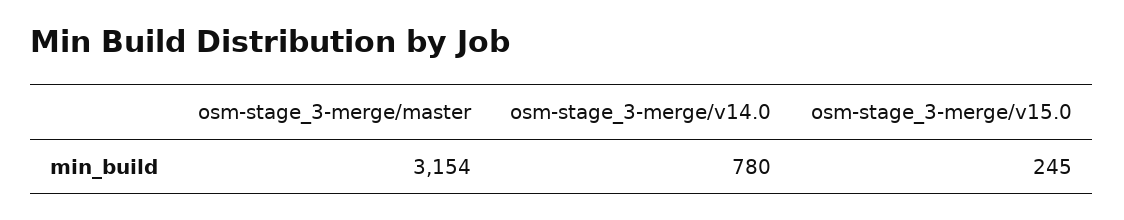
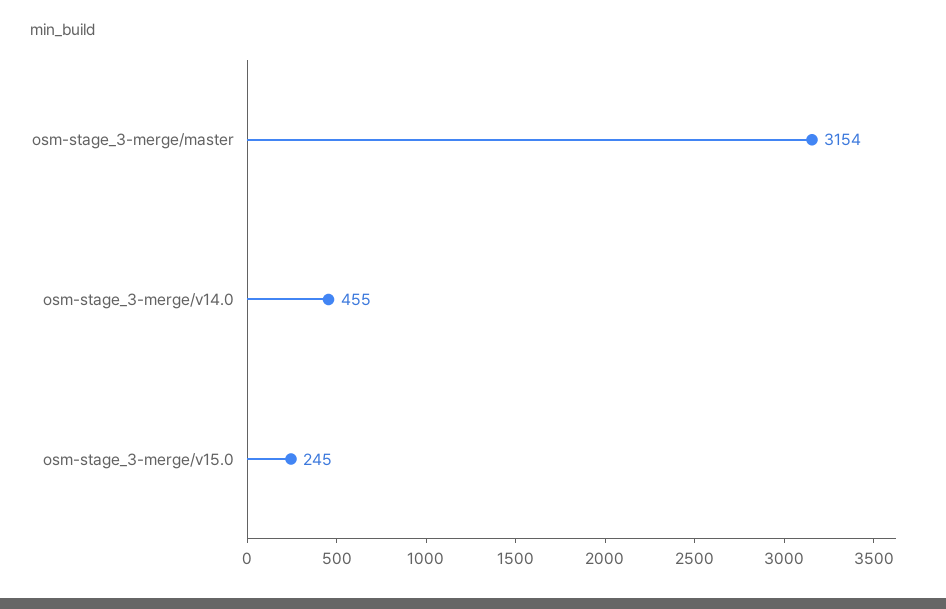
osm-stage_3-merge/v14.0: 780 -> 455

